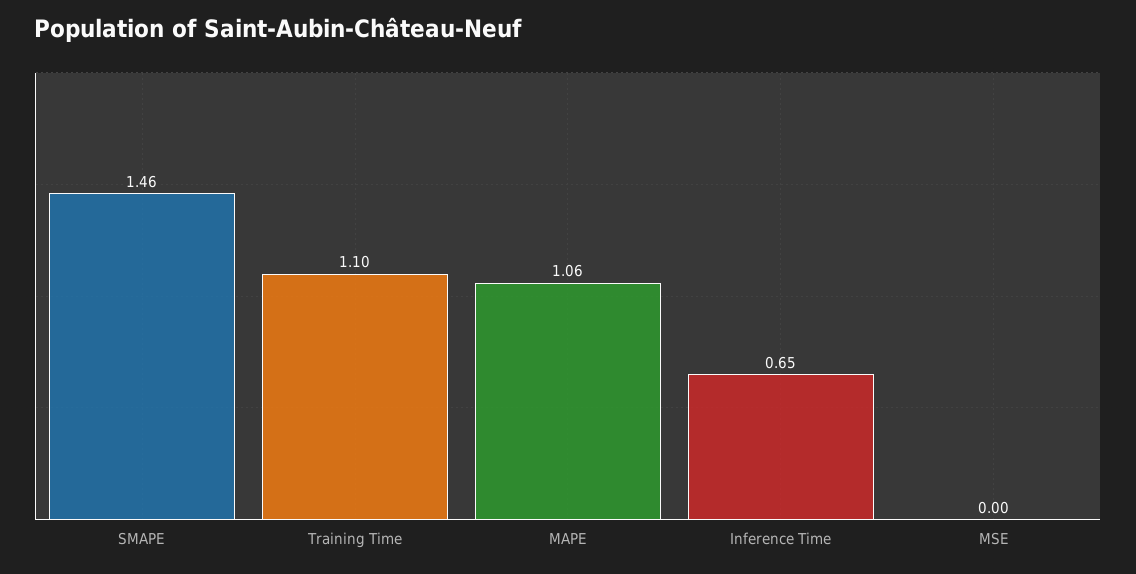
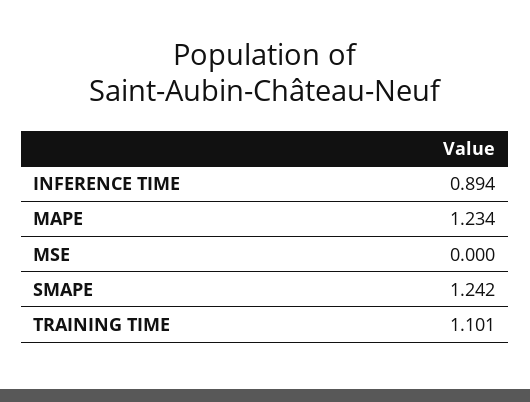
SMAPE: 1.46 -> 1.242
MAPE: 1.06 -> 1.234
Inference Time: 0.65 -> 0.894

